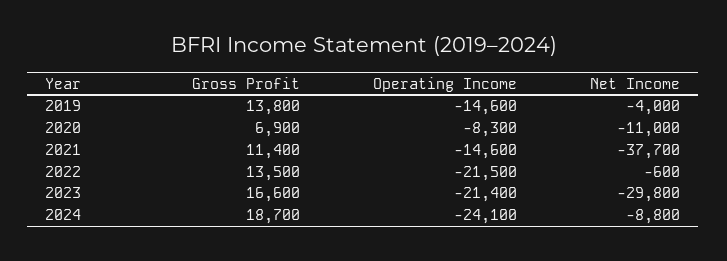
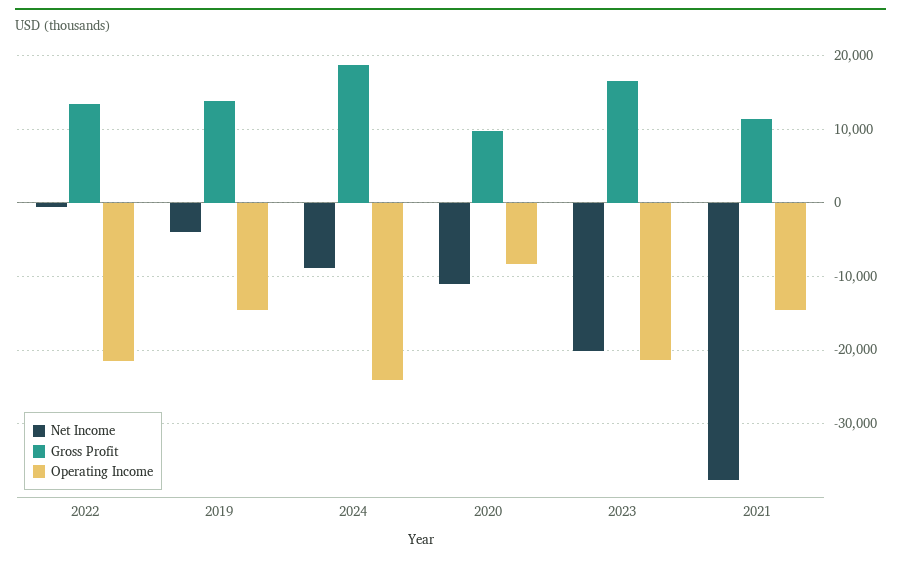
Gross Profit, 2020: 6900 -> 10000
Net Income, 2023: -29800 -> -20000

